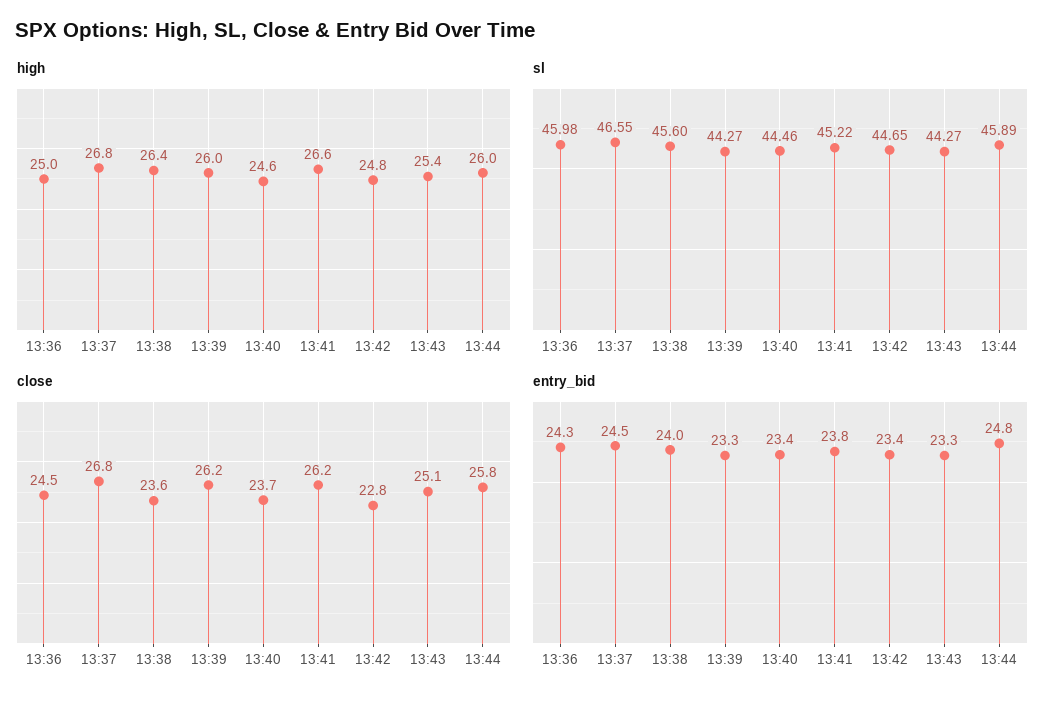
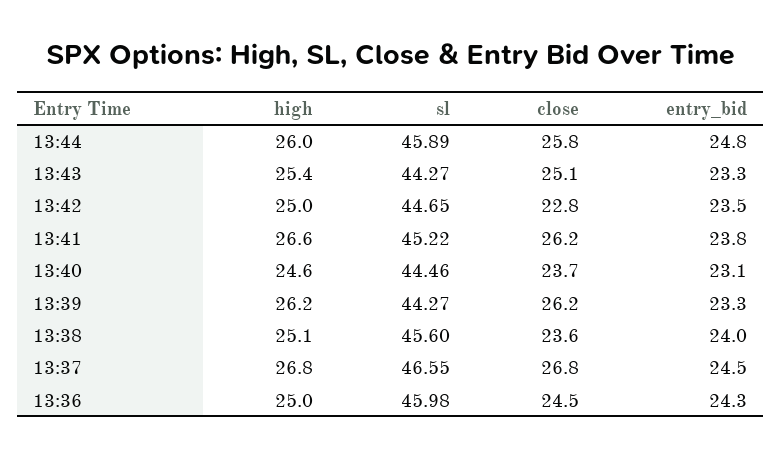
high, 13:38: 26.4 -> 25.1
high, 13:39: 26 -> 26.2
high, 13:42: 24.8 -> 25
entry_bid, 13:40: 23.4 -> 23.1
entry_bid, 13:42: 23.4 -> 23.5

